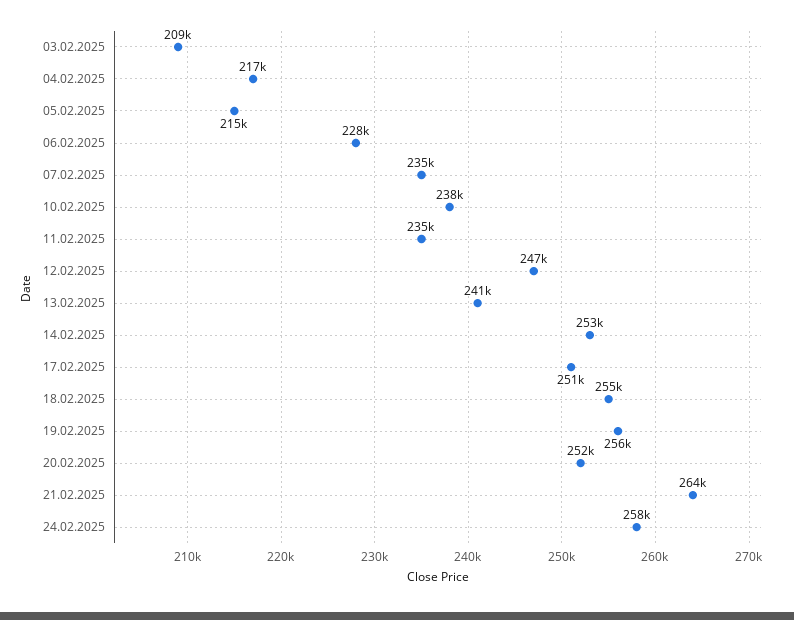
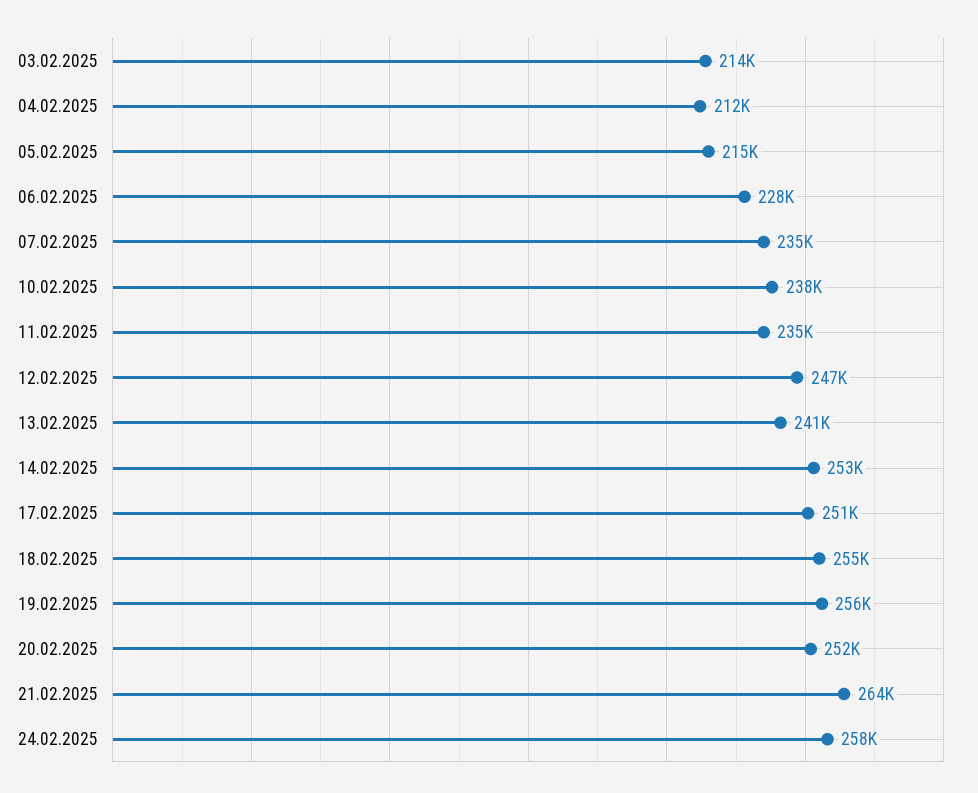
03.02.2025: 209000 -> 214000
04.02.2025: 217000 -> 212000

